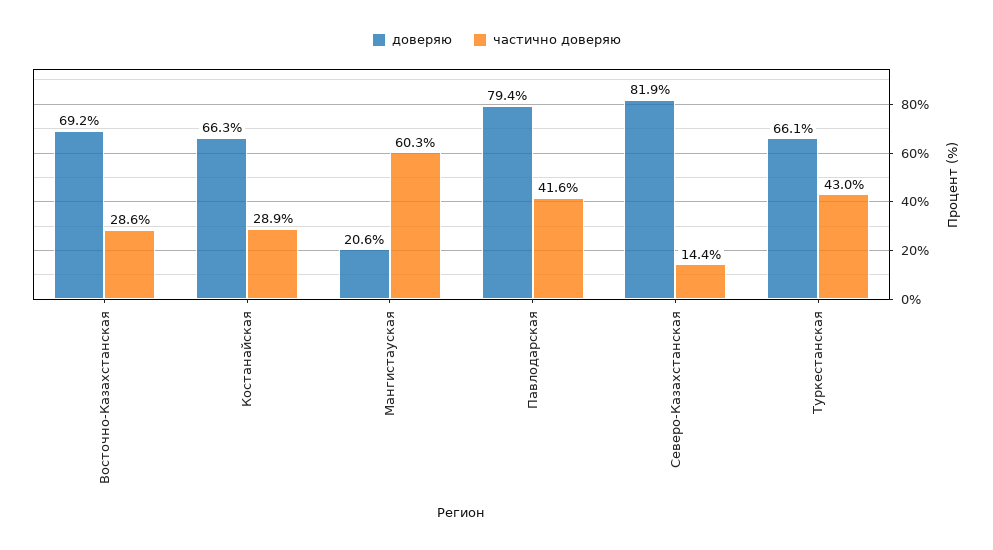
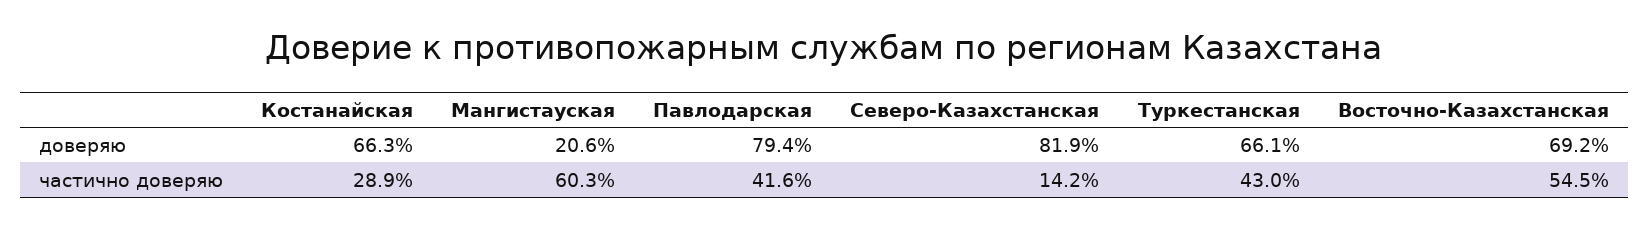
частично доверяю, Восточно-Казахстанская: 28.6 -> 54.5
частично доверяю, Северо-Казахстанская: 14.4 -> 14.2

